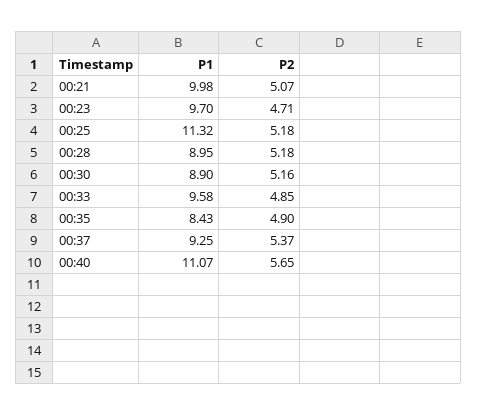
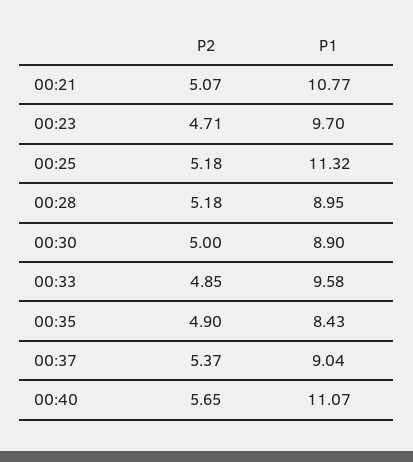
P1, 00:21: 9.98 -> 10.77
P2, 00:30: 5.16 -> 5
P1, 00:37: 9.25 -> 9.04

